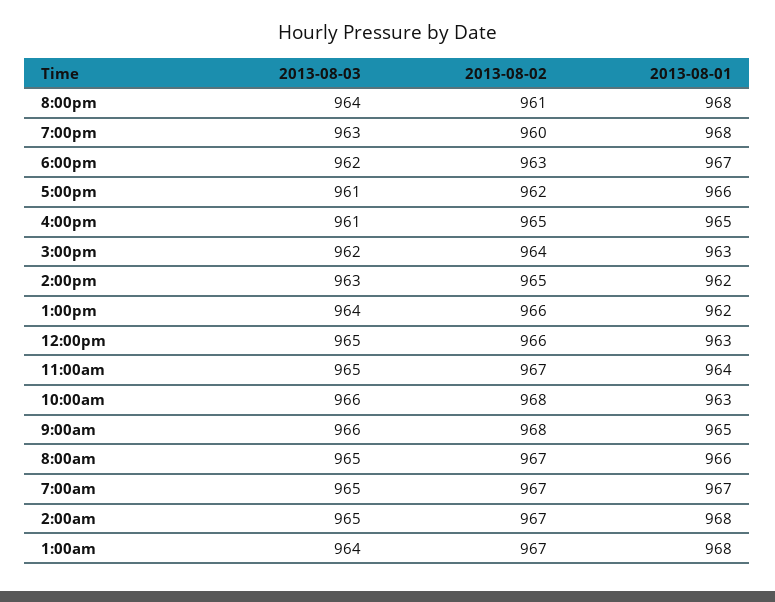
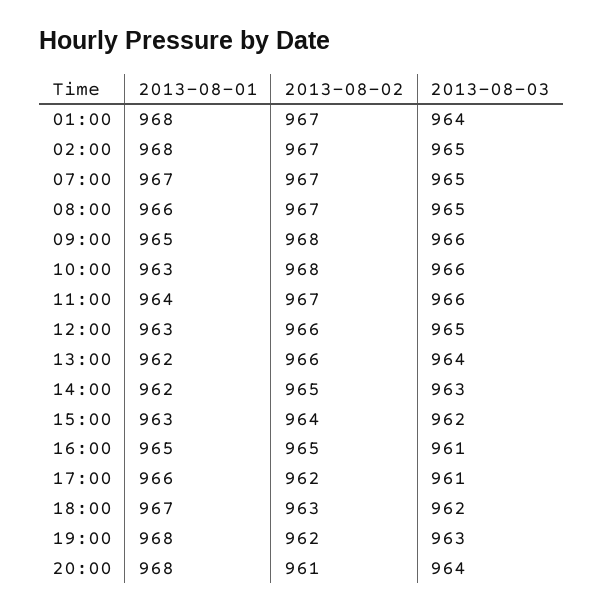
2013-08-02, 7:00pm: 960 -> 962
2013-08-03, 11:00am: 965 -> 966

